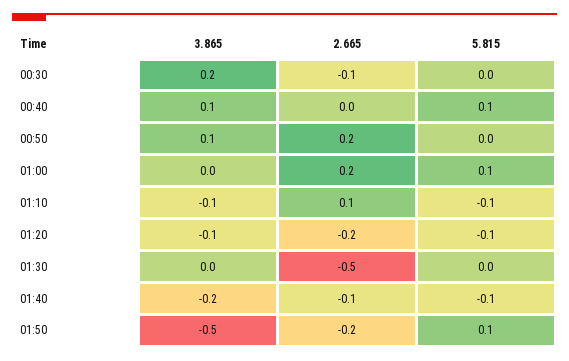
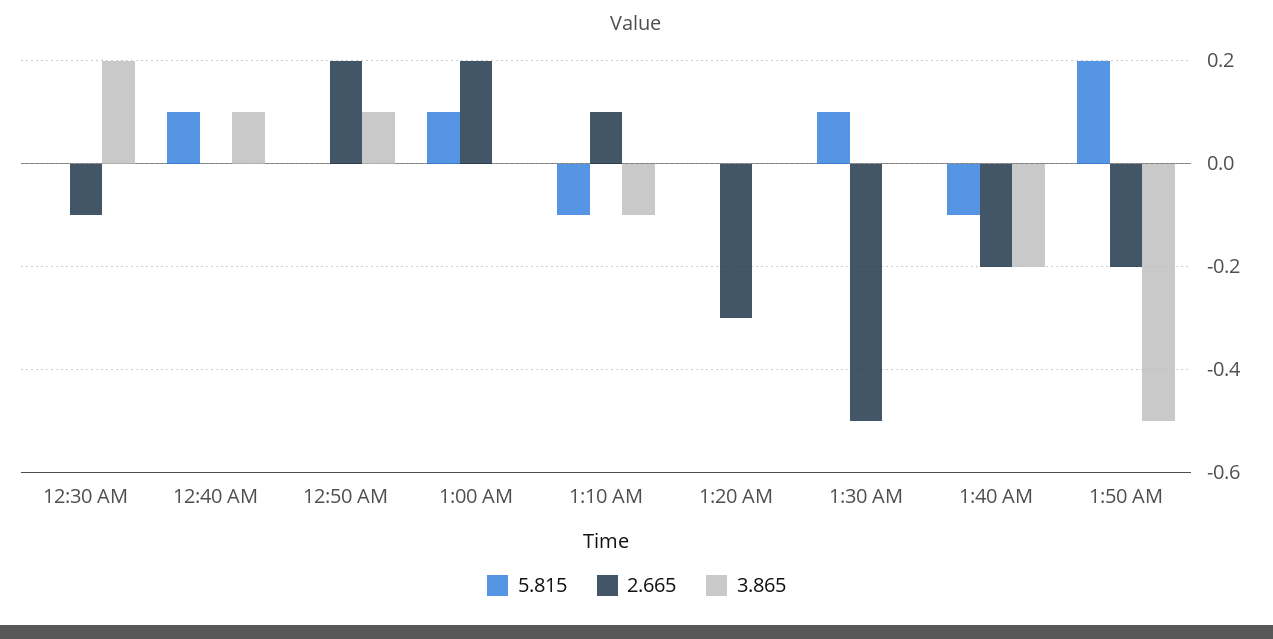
3.865, 01:20: -0.1 -> 0
2.665, 01:20: -0.2 -> -0.3
5.815, 01:20: -0.1 -> 0
5.815, 01:30: 0 -> 0.1
2.665, 01:40: -0.1 -> -0.2
5.815, 01:50: 0.1 -> 0.2

